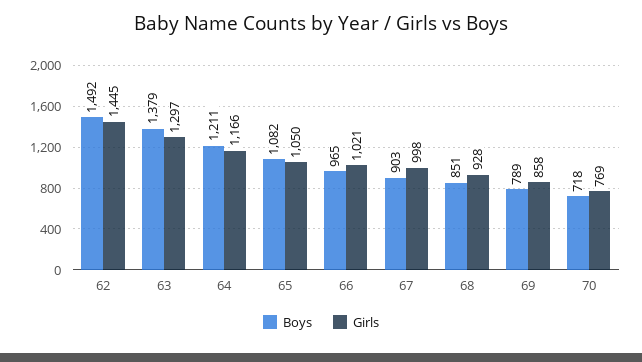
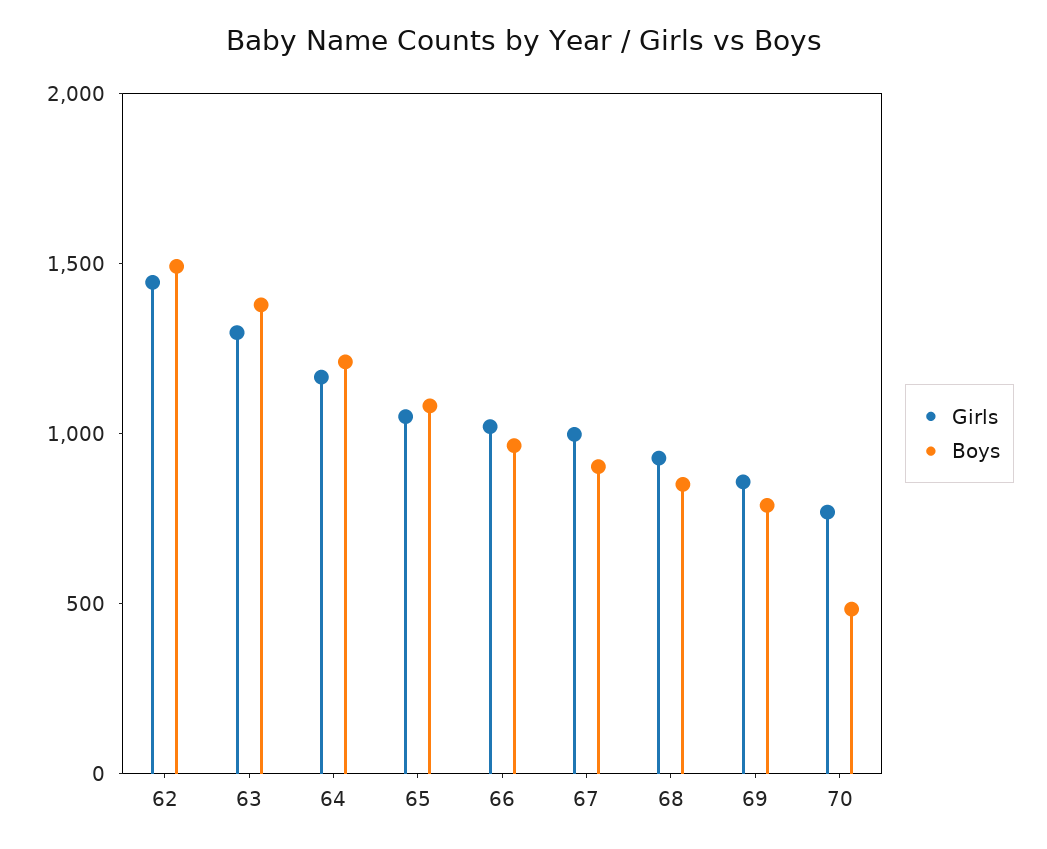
Boys, 70: 718 -> 500

